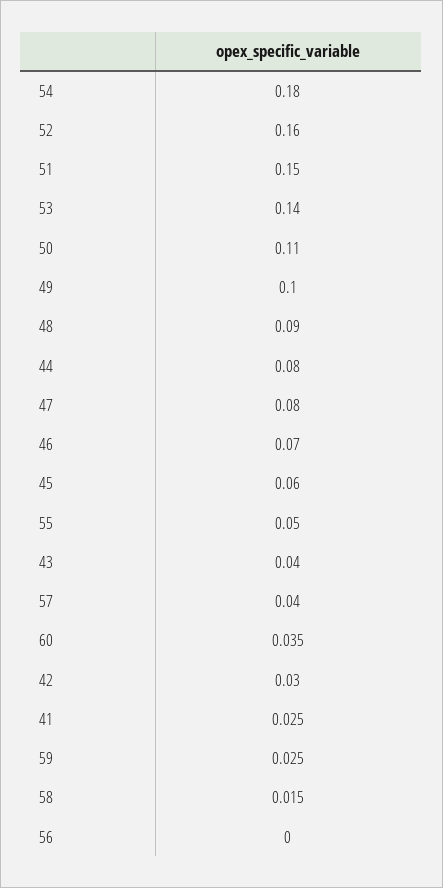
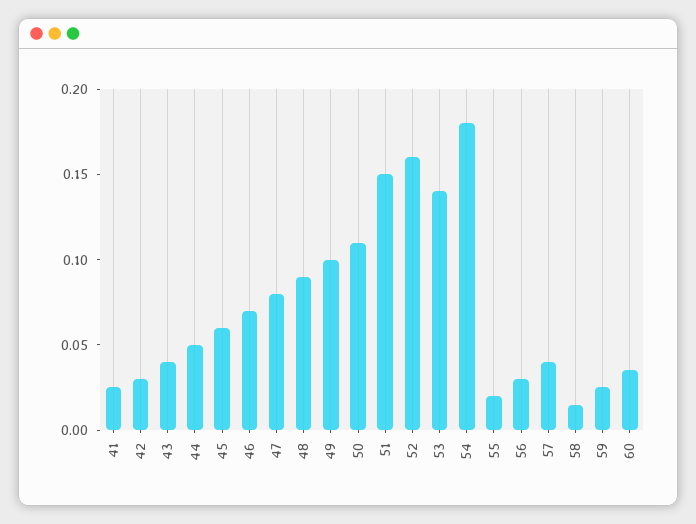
44: 0.08 -> 0.05
55: 0.05 -> 0.02
56: 0 -> 0.03

